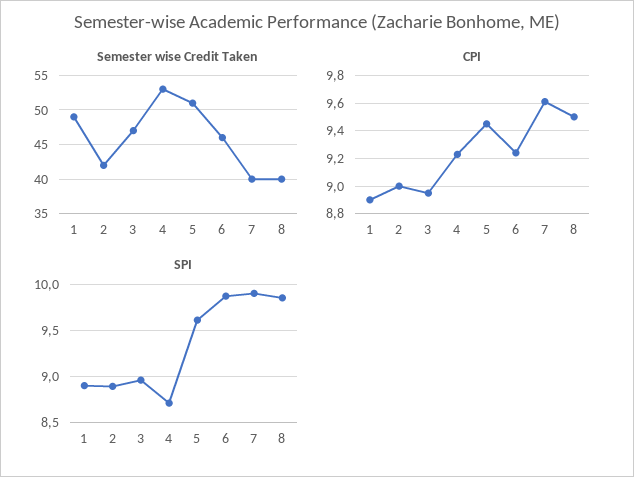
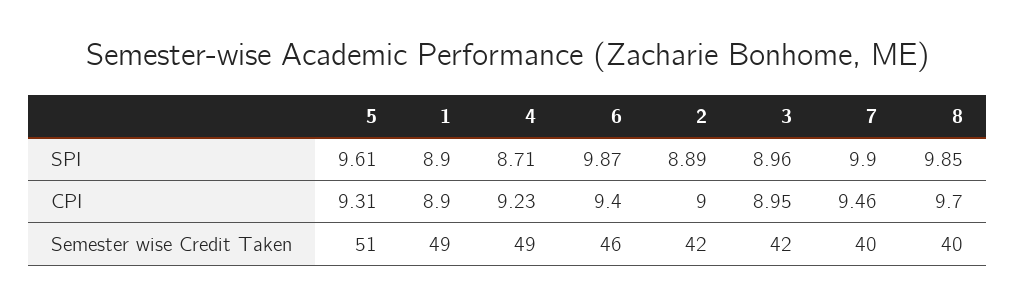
Semester wise Credit Taken, 3: 47 -> 42
Semester wise Credit Taken, 4: 53 -> 49
CPI, 5: 9.45 -> 9.31
CPI, 6: 9.25 -> 9.4
CPI, 7: 9.6 -> 9.46
CPI, 8: 9.5 -> 9.7

